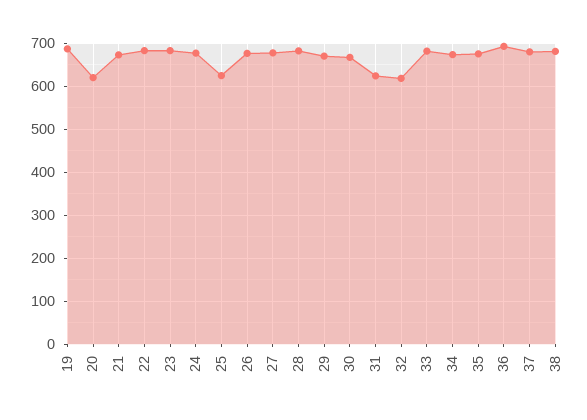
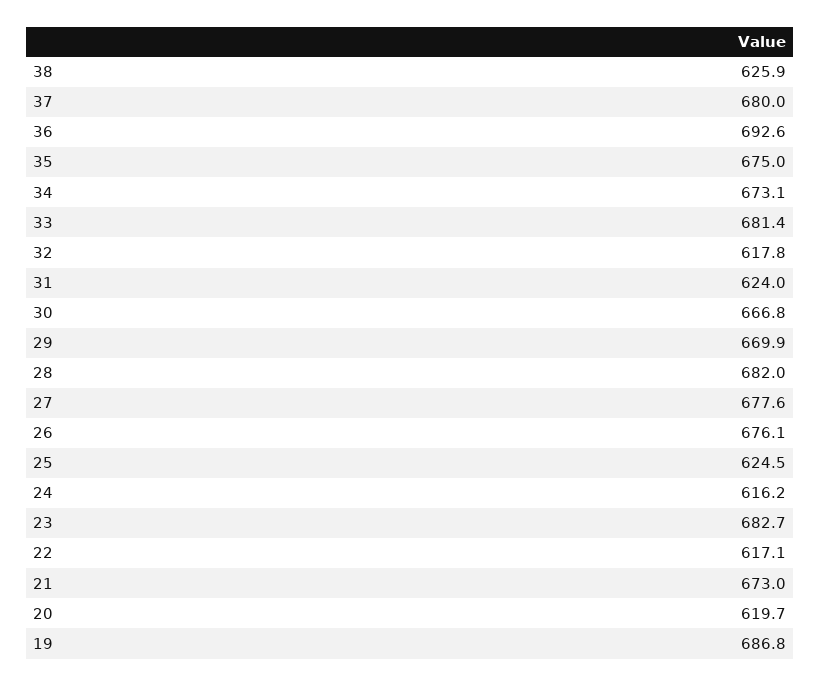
22: 680 -> 617.1
24: 680 -> 616.2
38: 680 -> 625.9

